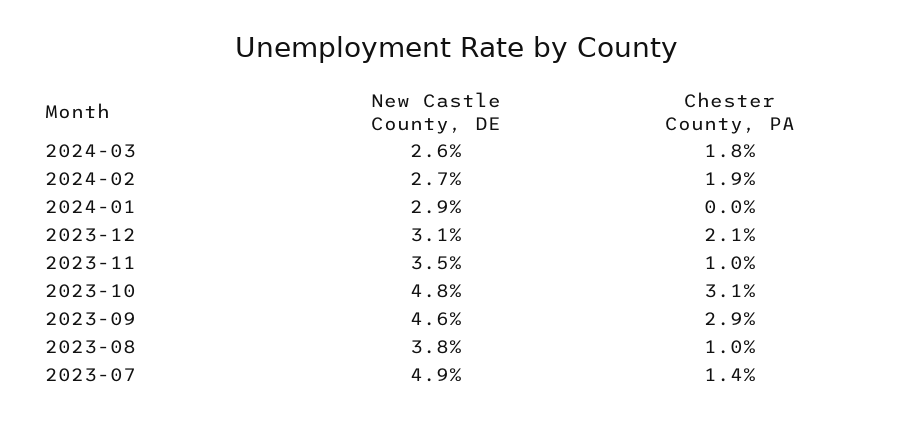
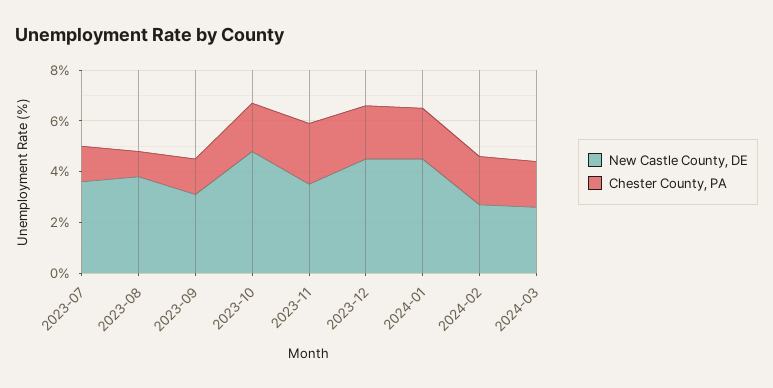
New Castle County, DE, 2024-01: 2.9 -> 4.5
Chester County, PA, 2024-01: 0 -> 2
New Castle County, DE, 2023-12: 3.1 -> 4.5
Chester County, PA, 2023-11: 1 -> 2.5
Chester County, PA, 2023-10: 3.1 -> 2
New Castle County, DE, 2023-09: 4.6 -> 3
Chester County, PA, 2023-09: 2.9 -> 1.5
New Castle County, DE, 2023-07: 4.9 -> 3.5

